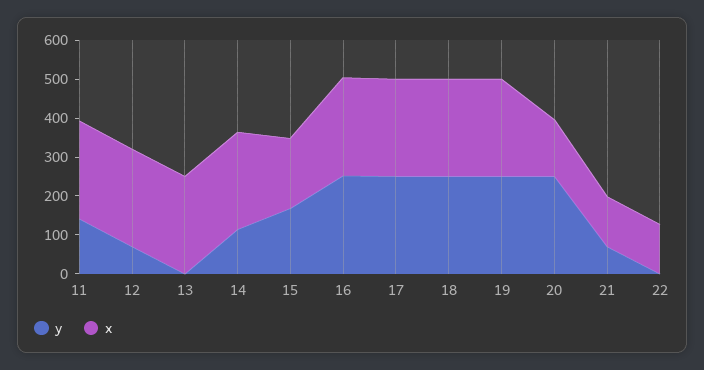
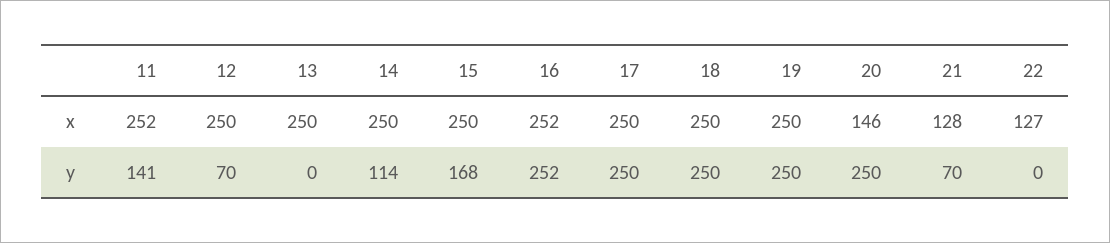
x, 15: 175 -> 250

